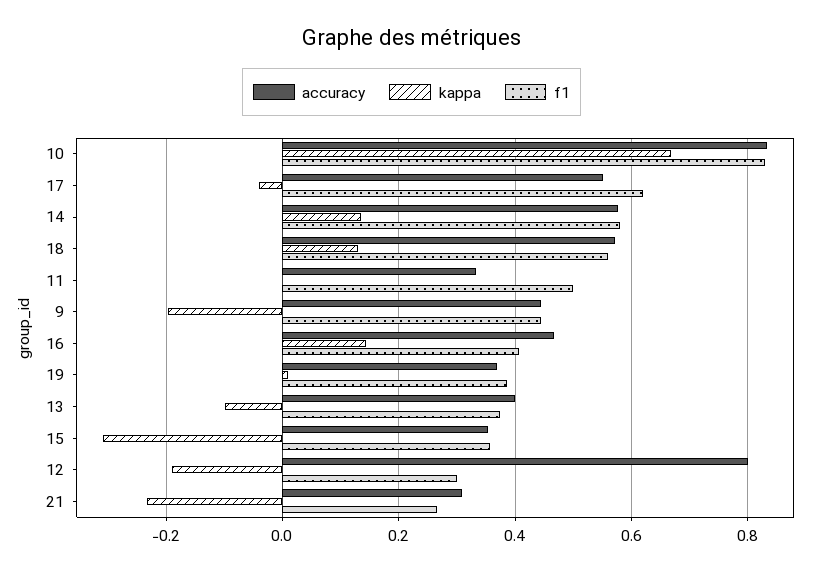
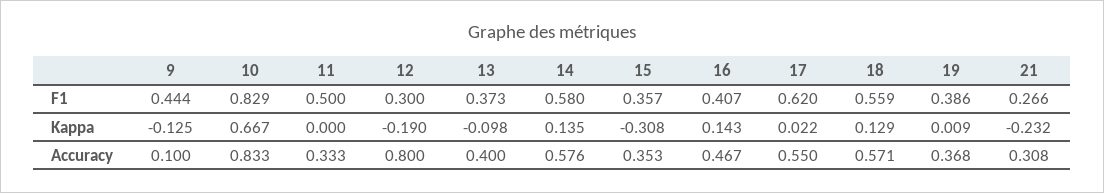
kappa, 17: -0.04 -> 0.022
accuracy, 9: 0.44 -> 0.1
kappa, 9: -0.2 -> -0.125

